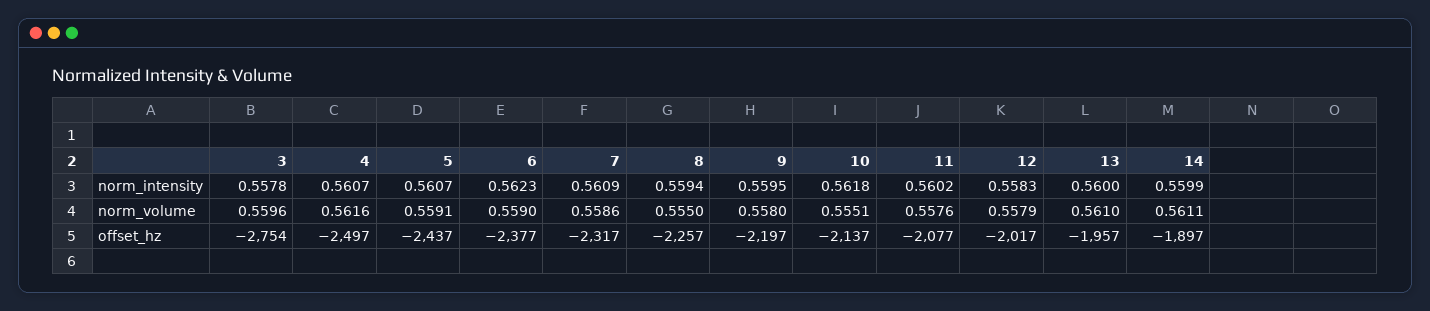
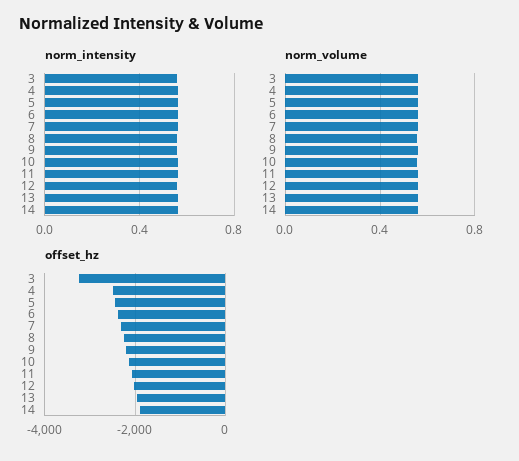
offset_hz, 3: -2754 -> -3200

